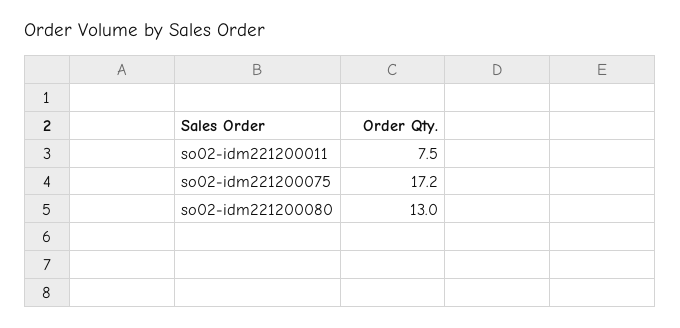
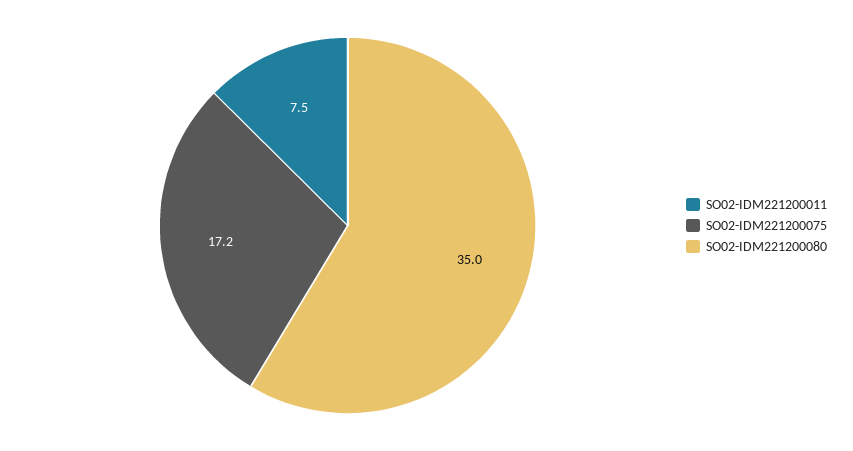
so02-idm221200080: 13 -> 35

